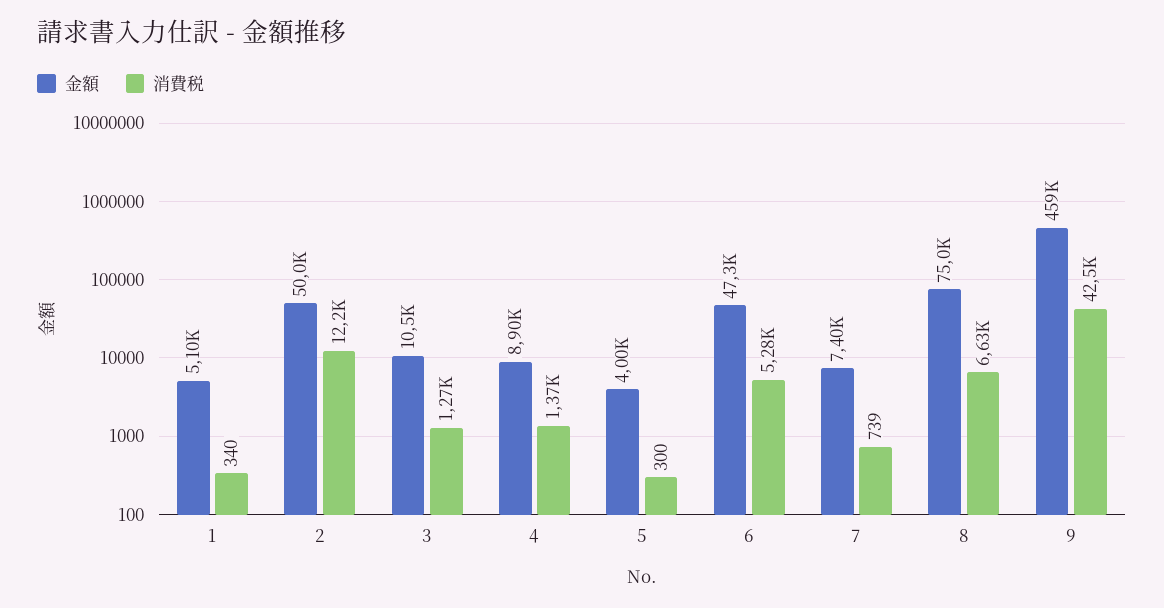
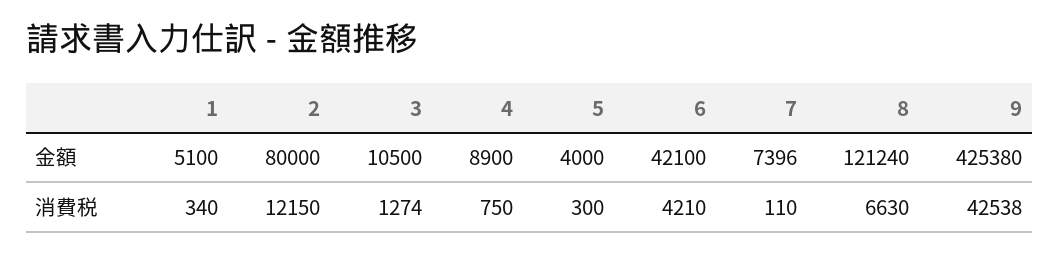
金額, 2: 50000 -> 80000
消費税, 4: 1370 -> 750
金額, 6: 47300 -> 42100
消費税, 6: 5280 -> 4210
消費税, 7: 739 -> 110
金額, 8: 75000 -> 121240
金額, 9: 459000 -> 425380

